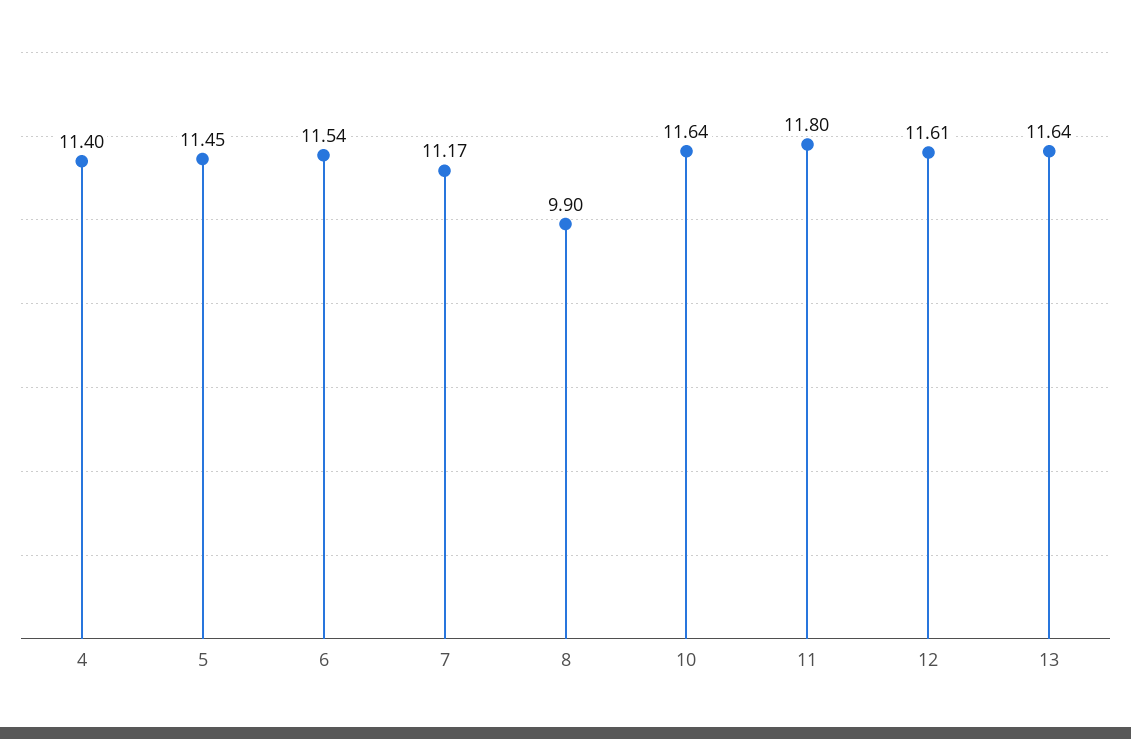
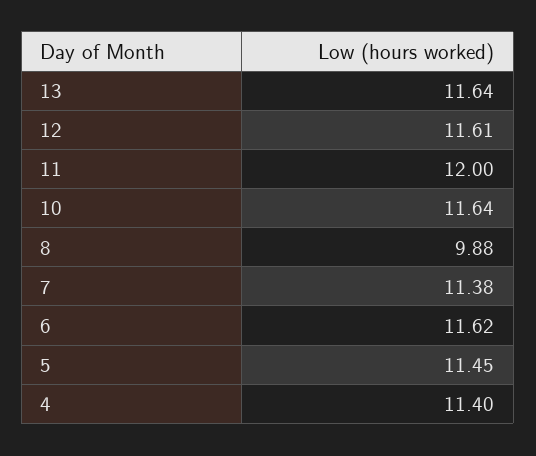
6: 11.54 -> 11.62
7: 11.17 -> 11.38
8: 9.9 -> 9.88
11: 11.8 -> 12

